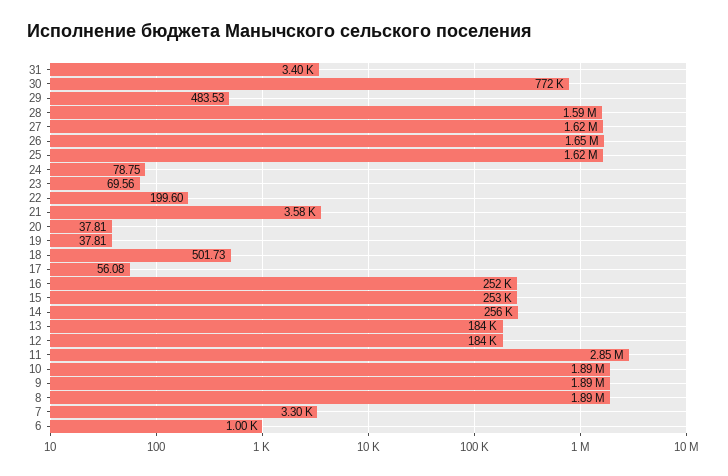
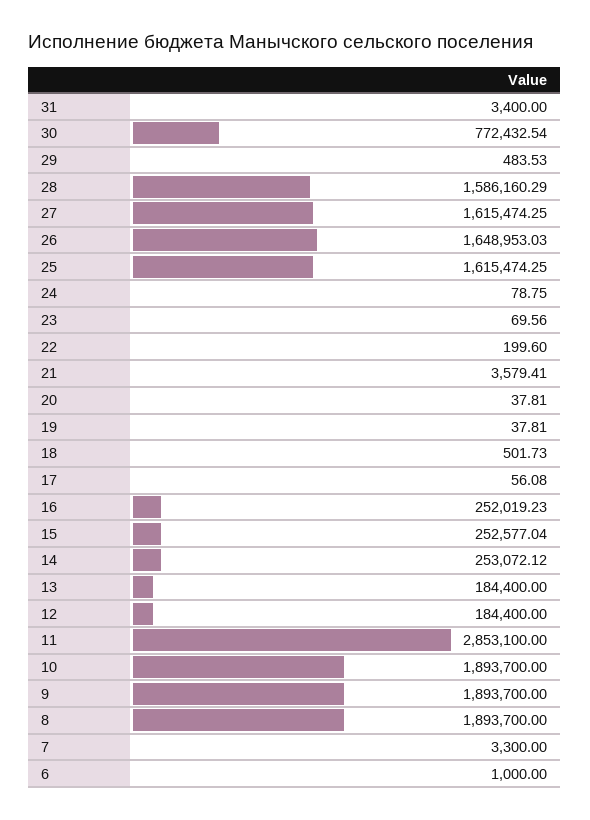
14: 256000 -> 253072.12

